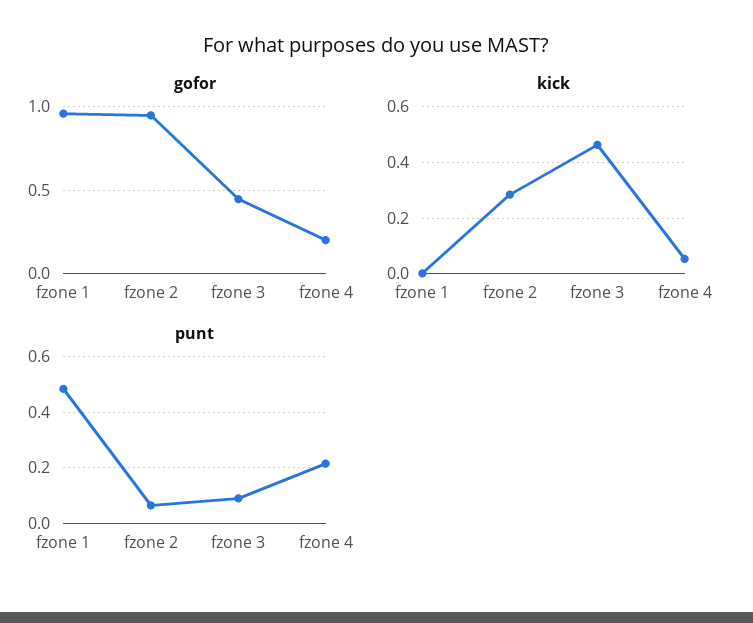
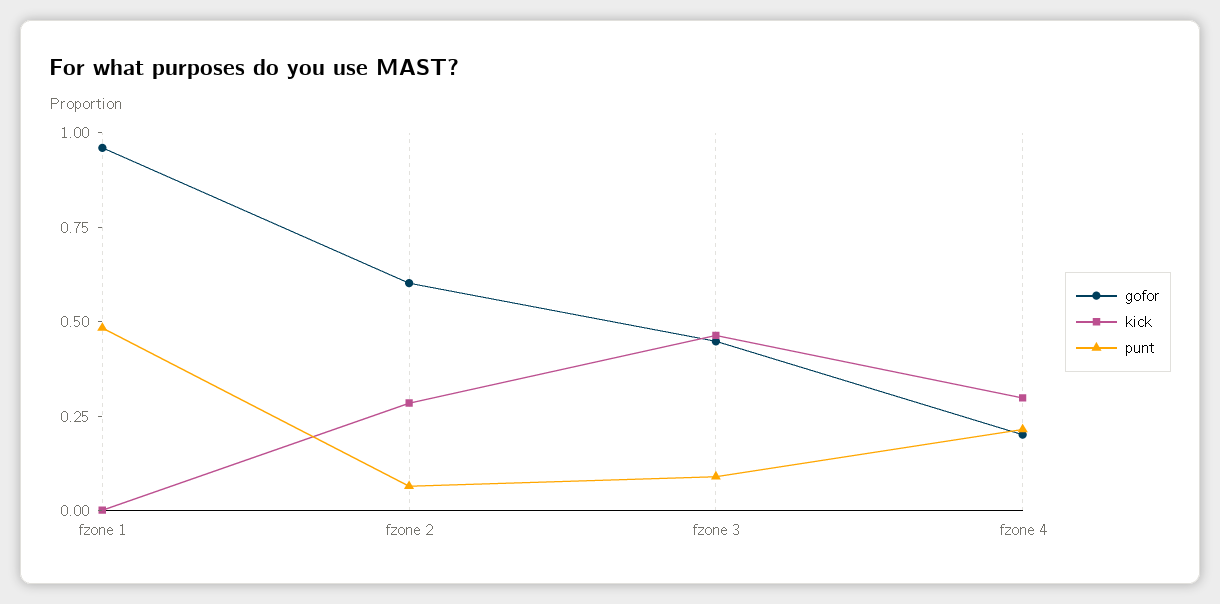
gofor, fzone 2: 0.95 -> 0.6
kick, fzone 4: 0.05 -> 0.3

